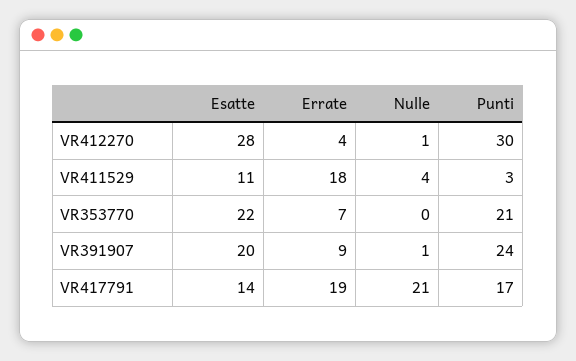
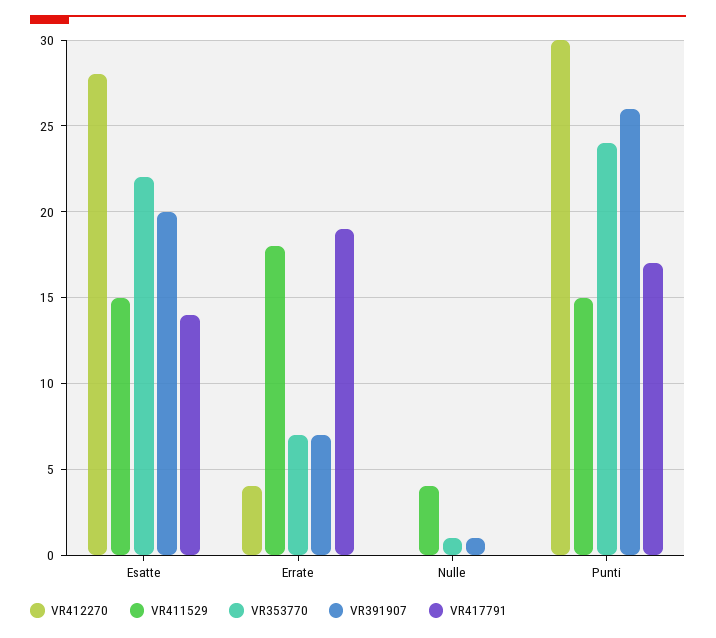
VR412270, Nulle: 1 -> 0
VR411529, Esatte: 11 -> 15
VR411529, Punti: 3 -> 15
VR353770, Nulle: 0 -> 1
VR353770, Punti: 21 -> 24
VR391907, Errate: 9 -> 7
VR391907, Punti: 24 -> 26
VR417791, Nulle: 21 -> 0

